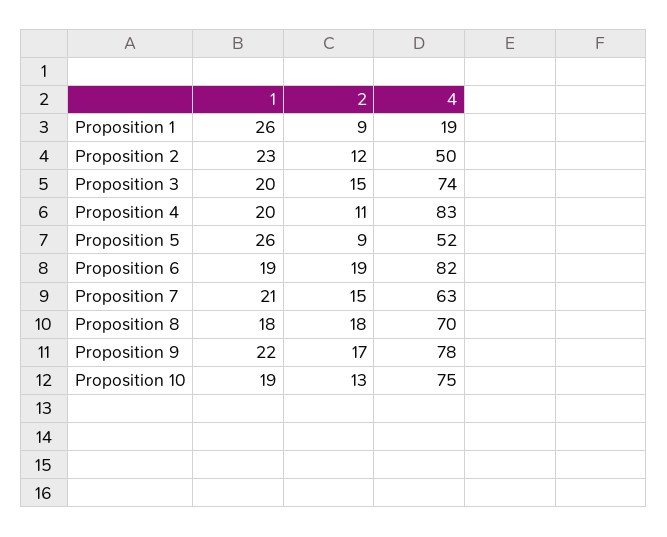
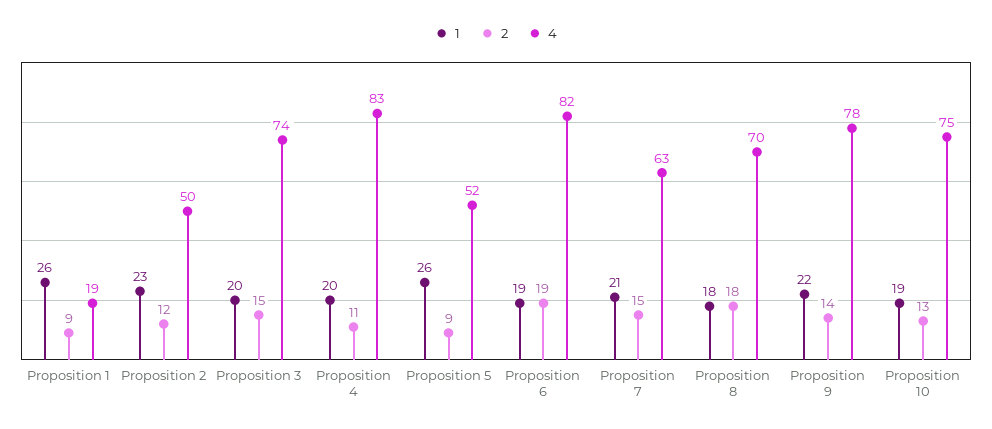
2, Proposition 9: 17 -> 14

